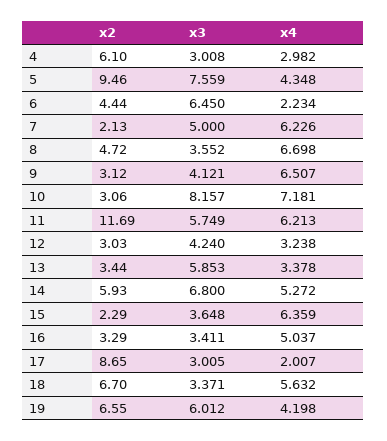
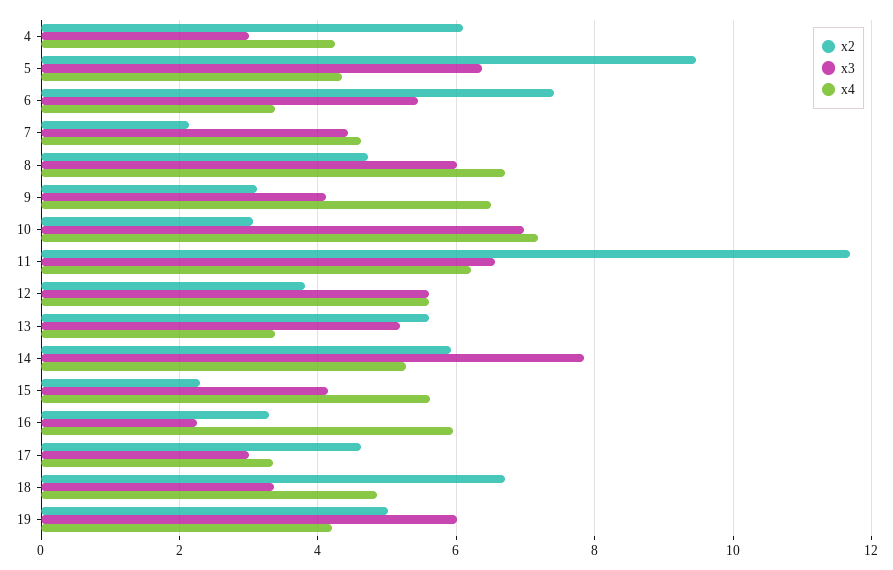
x4, 4: 2.982 -> 4.2
x3, 5: 7.559 -> 6.4
x2, 6: 4.44 -> 7.4
x3, 6: 6.45 -> 5.4
x4, 6: 2.234 -> 3.4
x3, 7: 5 -> 4.4
x4, 7: 6.226 -> 4.6
x3, 8: 3.552 -> 6
x3, 10: 8.157 -> 7
x3, 11: 5.749 -> 6.6
x2, 12: 3.03 -> 3.8
x3, 12: 4.24 -> 5.6
x4, 12: 3.238 -> 5.6
x2, 13: 3.44 -> 5.6
x3, 13: 5.853 -> 5.2
x3, 14: 6.8 -> 7.8
x3, 15: 3.648 -> 4.2
x4, 15: 6.359 -> 5.6
x3, 16: 3.411 -> 2.2
x4, 16: 5.037 -> 6
x2, 17: 8.65 -> 4.6
x4, 17: 2.007 -> 3.4
x4, 18: 5.632 -> 4.8
x2, 19: 6.55 -> 5

